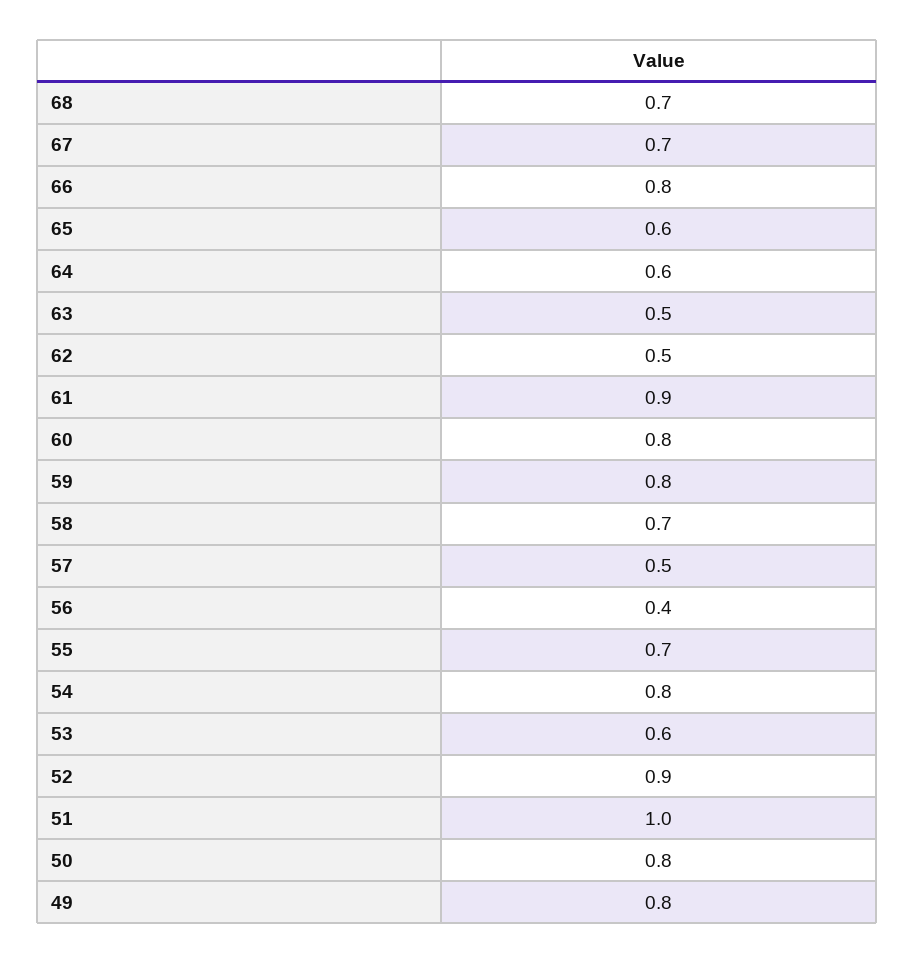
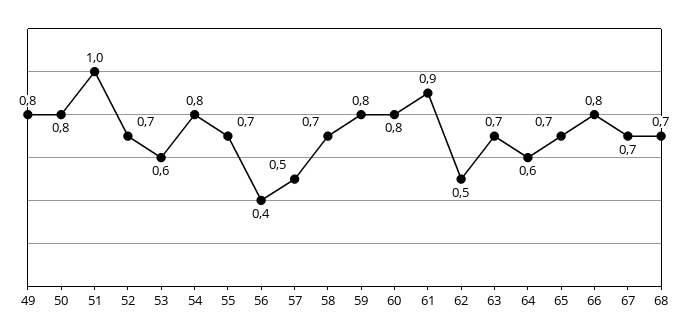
65: 0.6 -> 0.7
63: 0.5 -> 0.7
52: 0.9 -> 0.7

